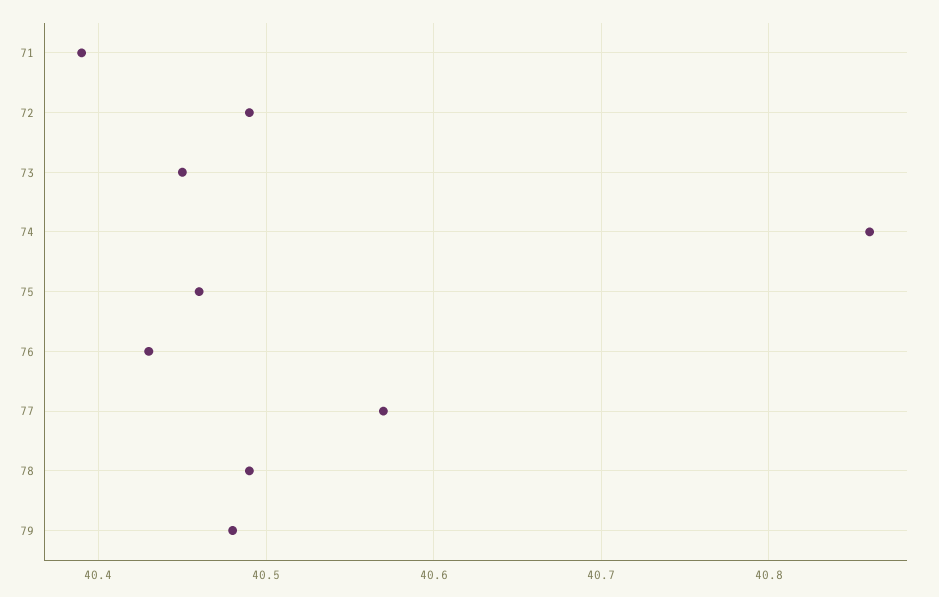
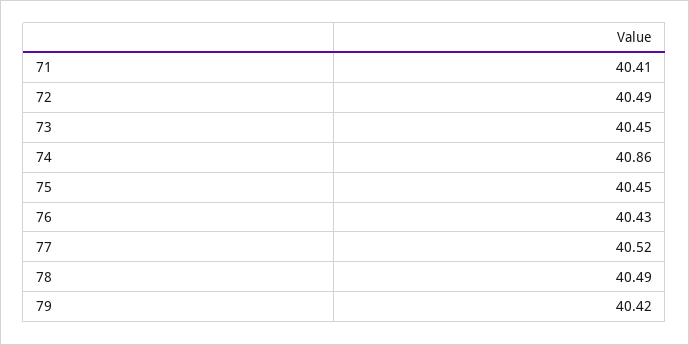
71: 40.39 -> 40.41
75: 40.46 -> 40.45
77: 40.57 -> 40.52
79: 40.48 -> 40.42

